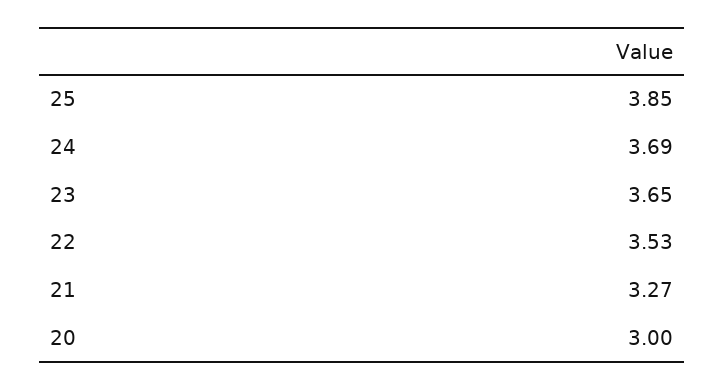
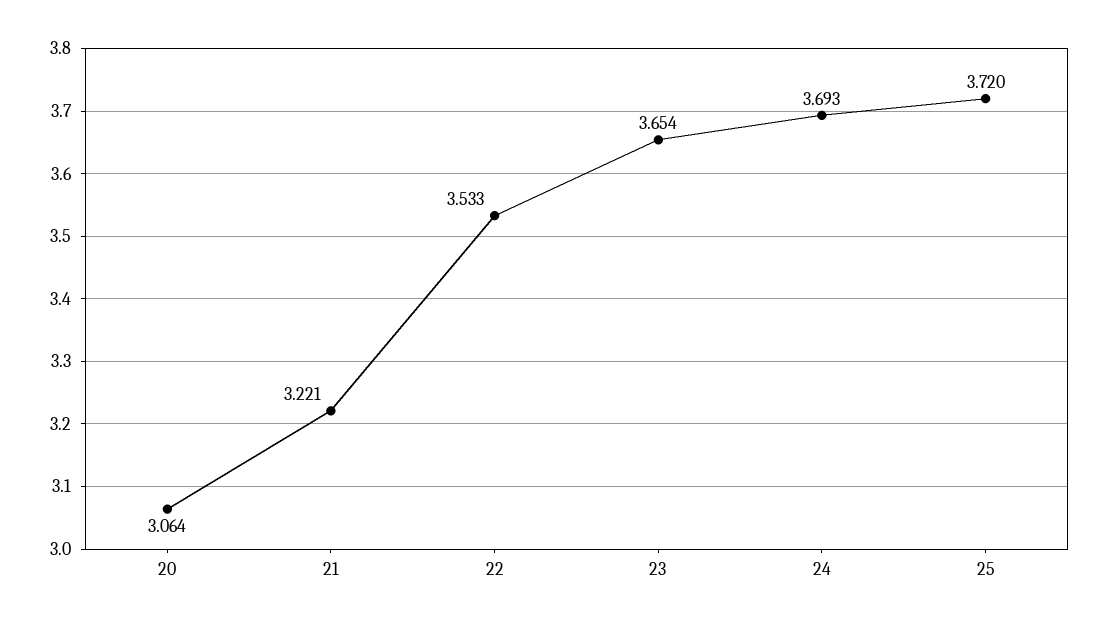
25: 3.85 -> 3.72
21: 3.27 -> 3.221
20: 3 -> 3.064

